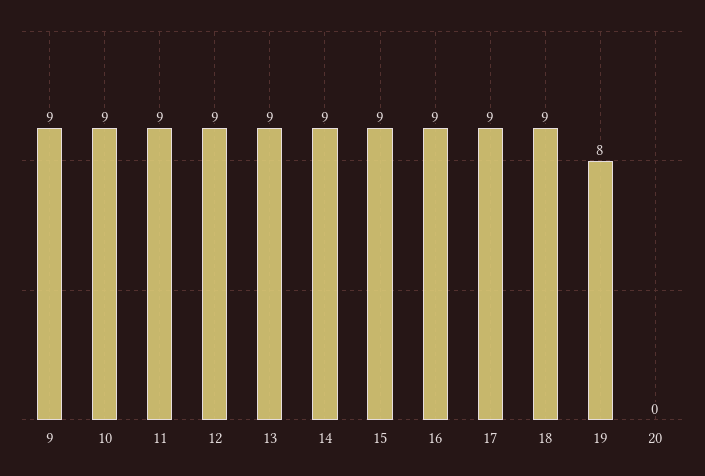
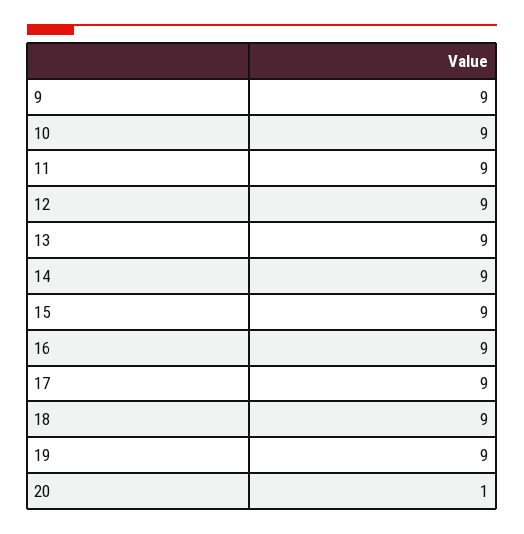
19: 8 -> 9
20: 0 -> 1

